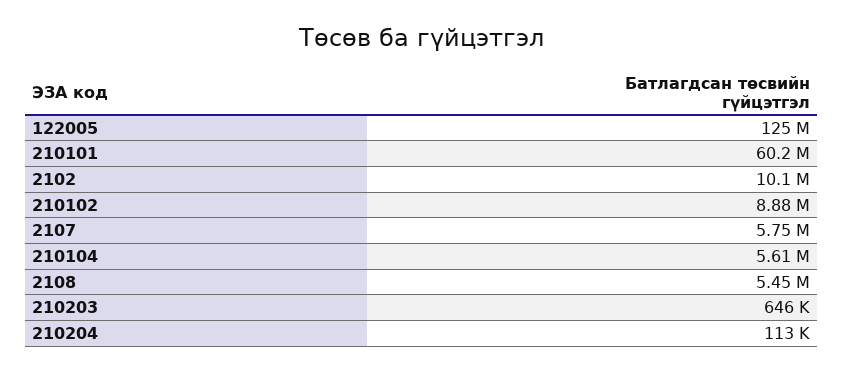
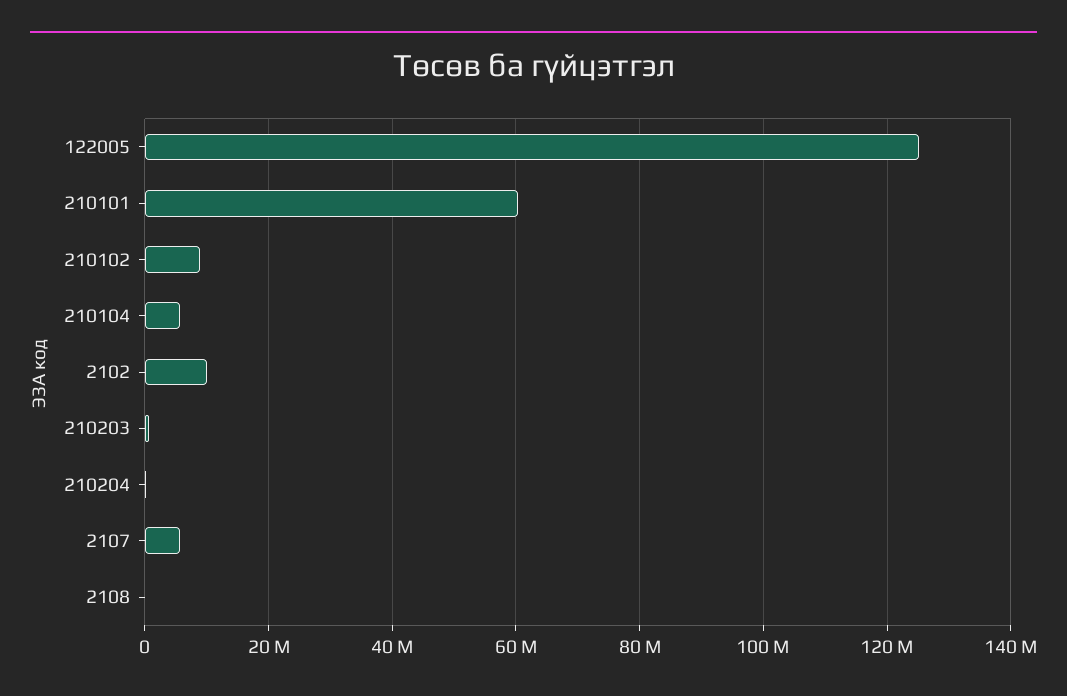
2108: 5450000 -> 0

